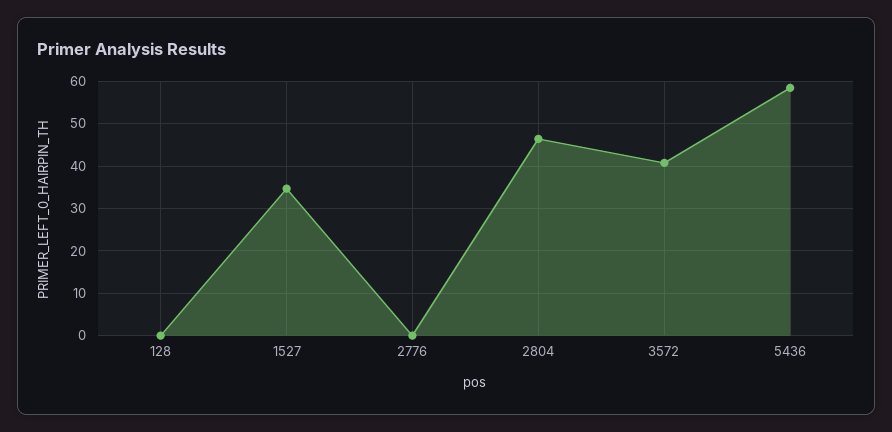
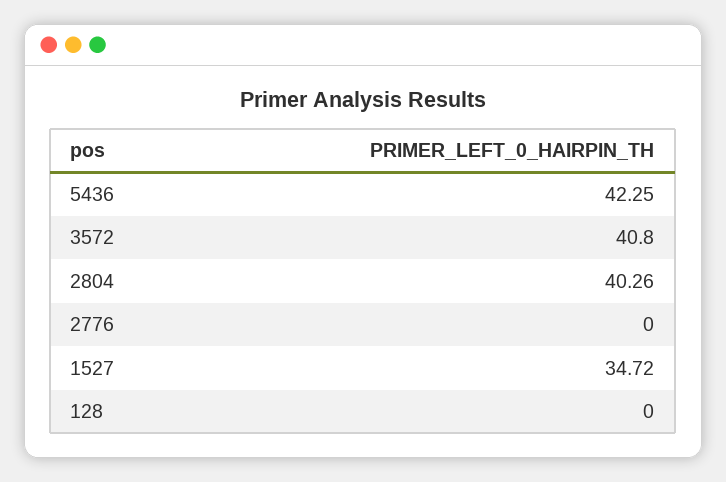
2804: 46 -> 40.26
5436: 58 -> 42.25

